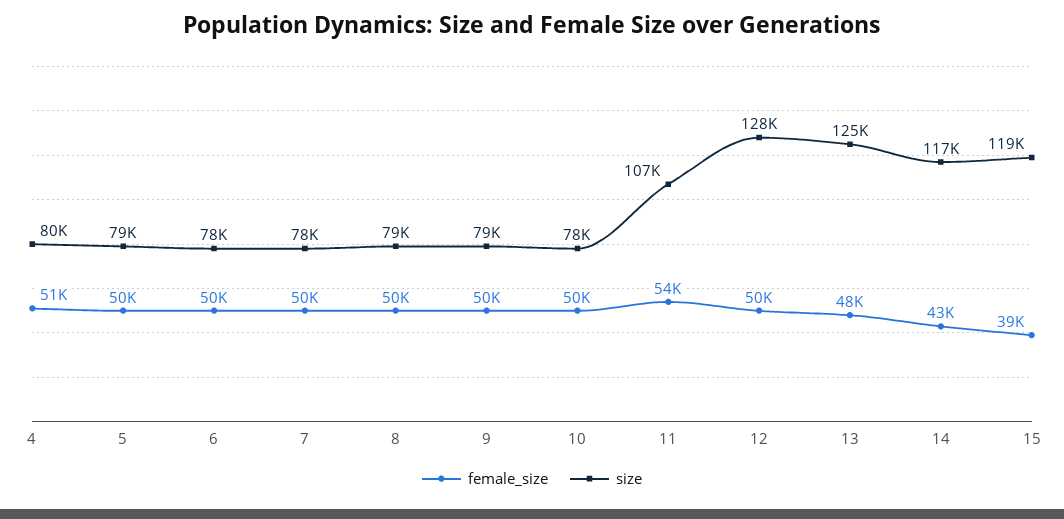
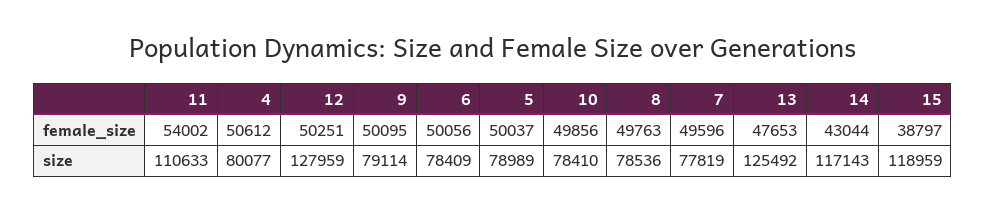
size, 11: 107000 -> 110633

